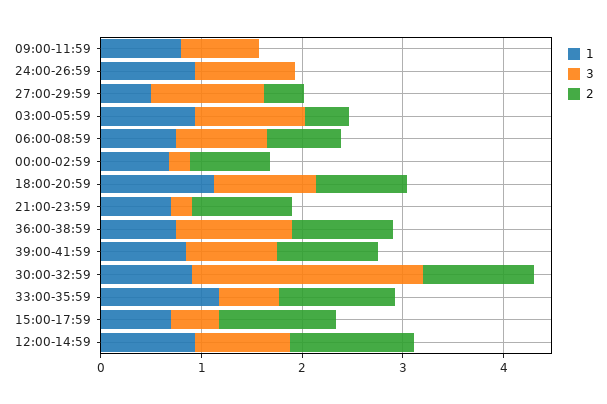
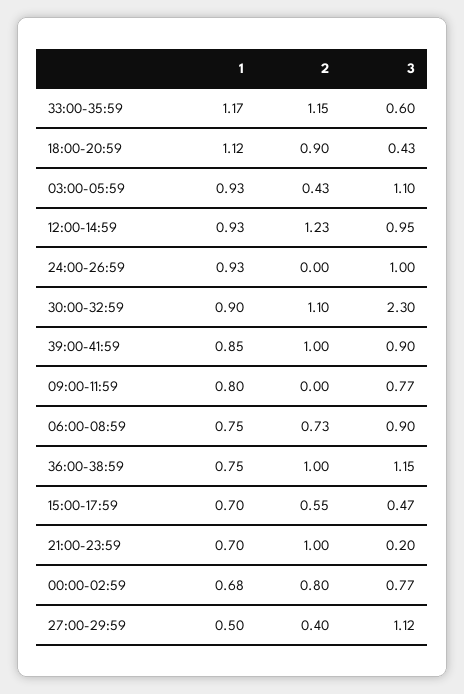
3, 00:00-02:59: 0.2 -> 0.77
3, 18:00-20:59: 1 -> 0.43
2, 15:00-17:59: 1.2 -> 0.55

